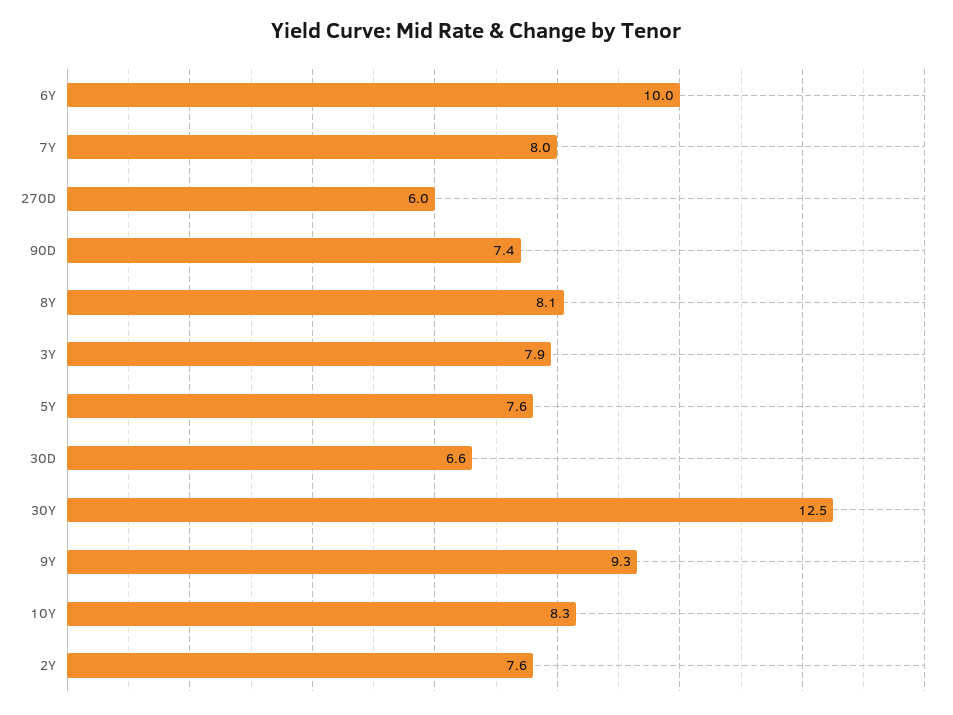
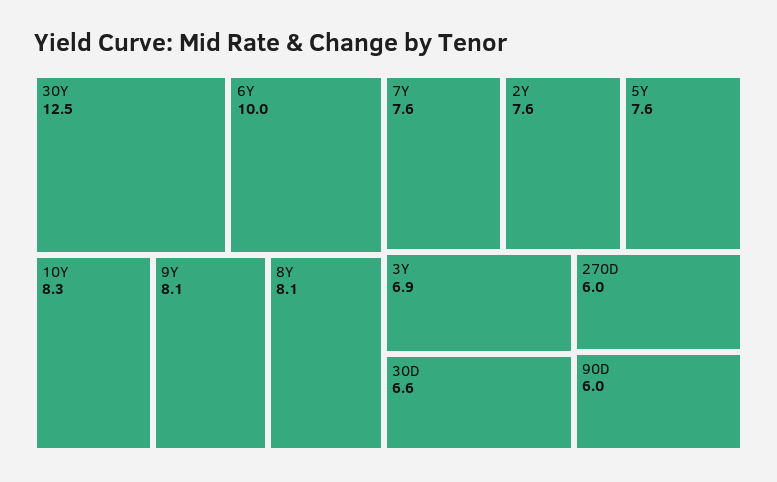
7Y: 8 -> 7.6
90D: 7.4 -> 6
3Y: 7.9 -> 6.9
9Y: 9.3 -> 8.1

